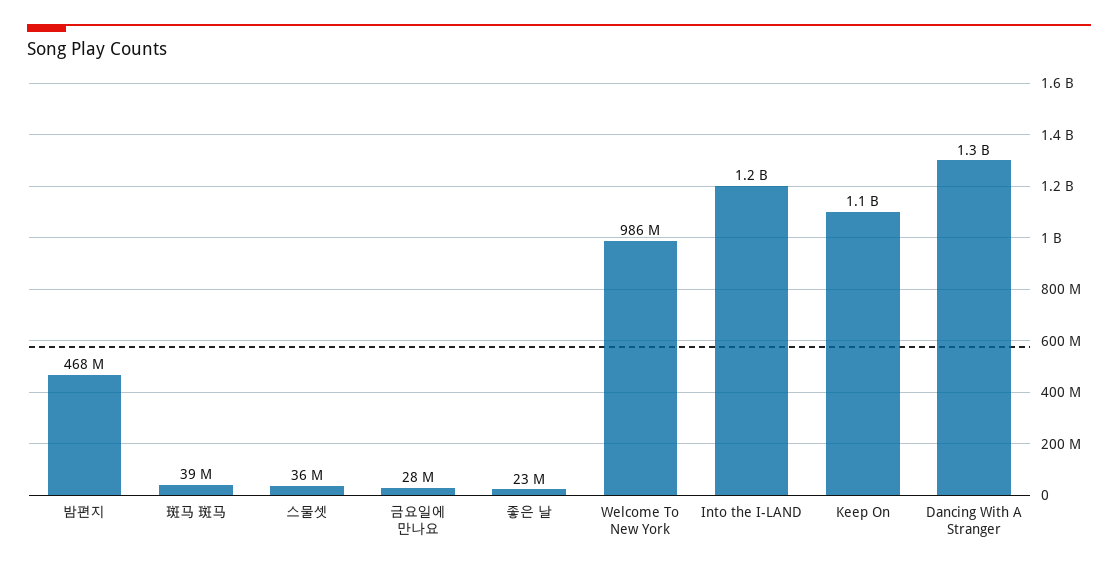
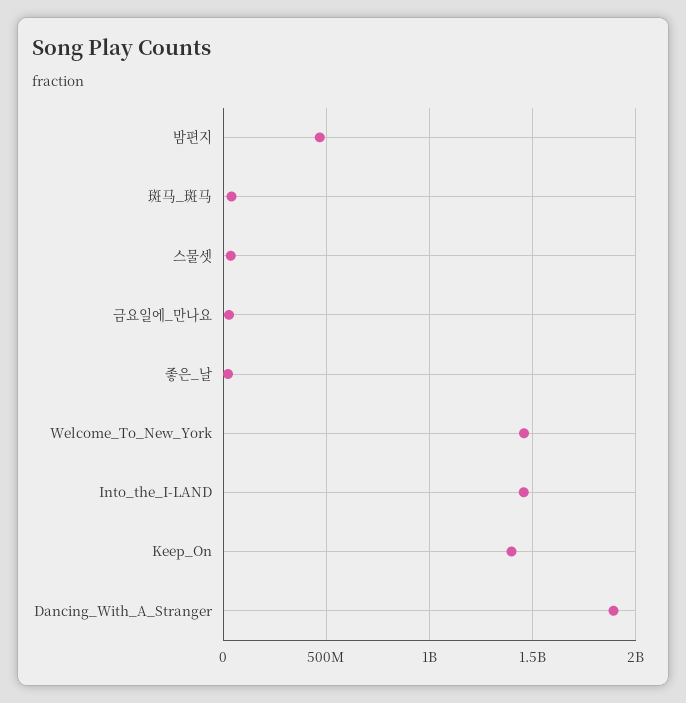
Welcome To New York: 986000000 -> 1450000000
Into the I-LAND: 1200000000 -> 1450000000
Keep On: 1100000000 -> 1400000000
Dancing With A Stranger: 1300000000 -> 1900000000

